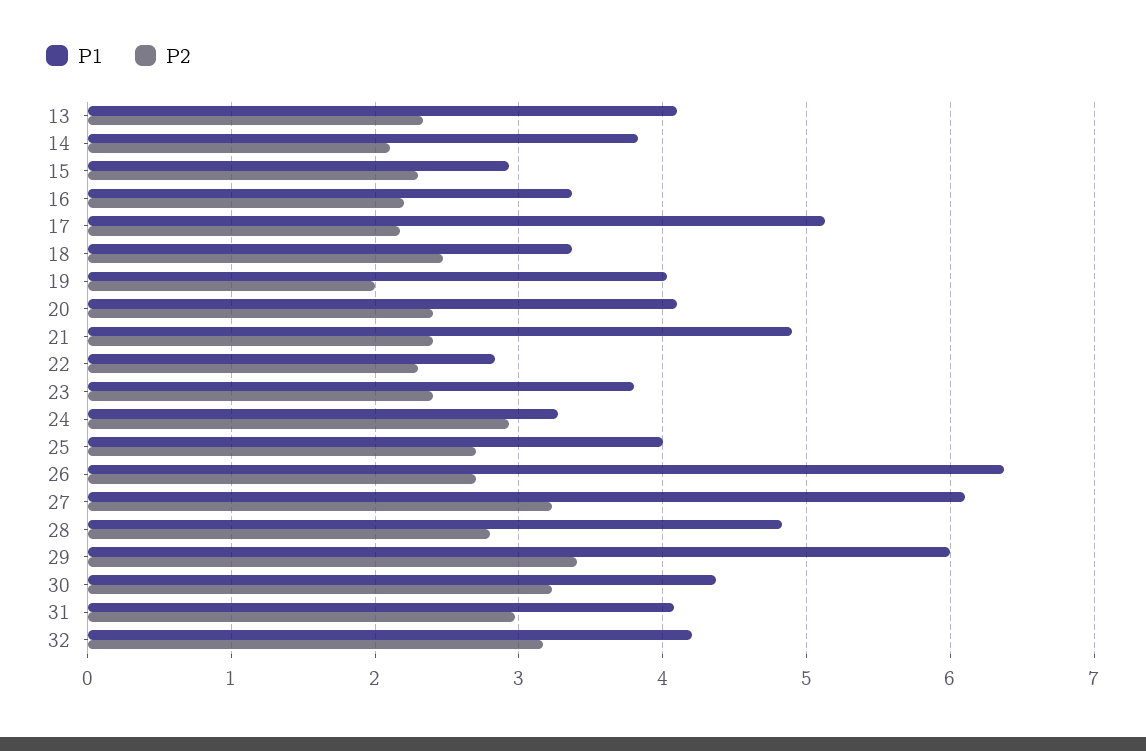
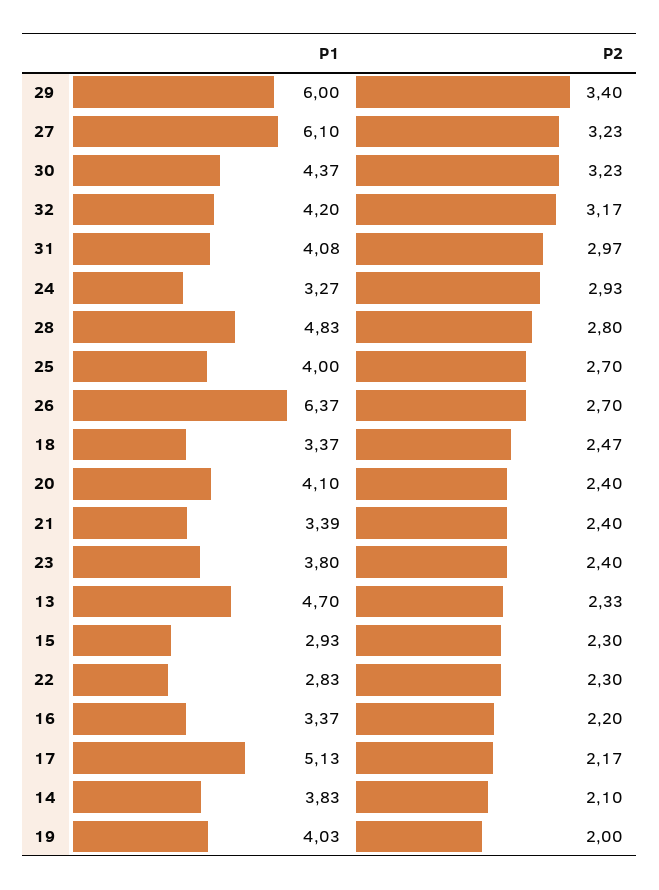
P1, 13: 4.1 -> 4.7
P1, 21: 4.9 -> 3.39

